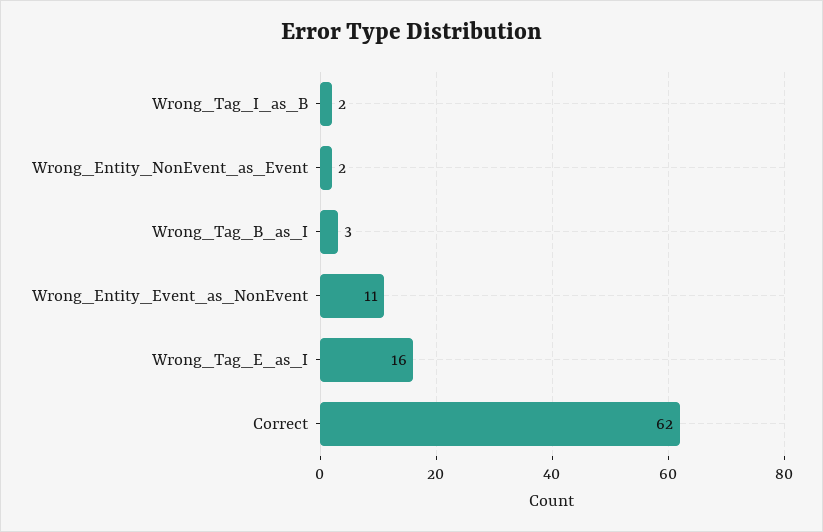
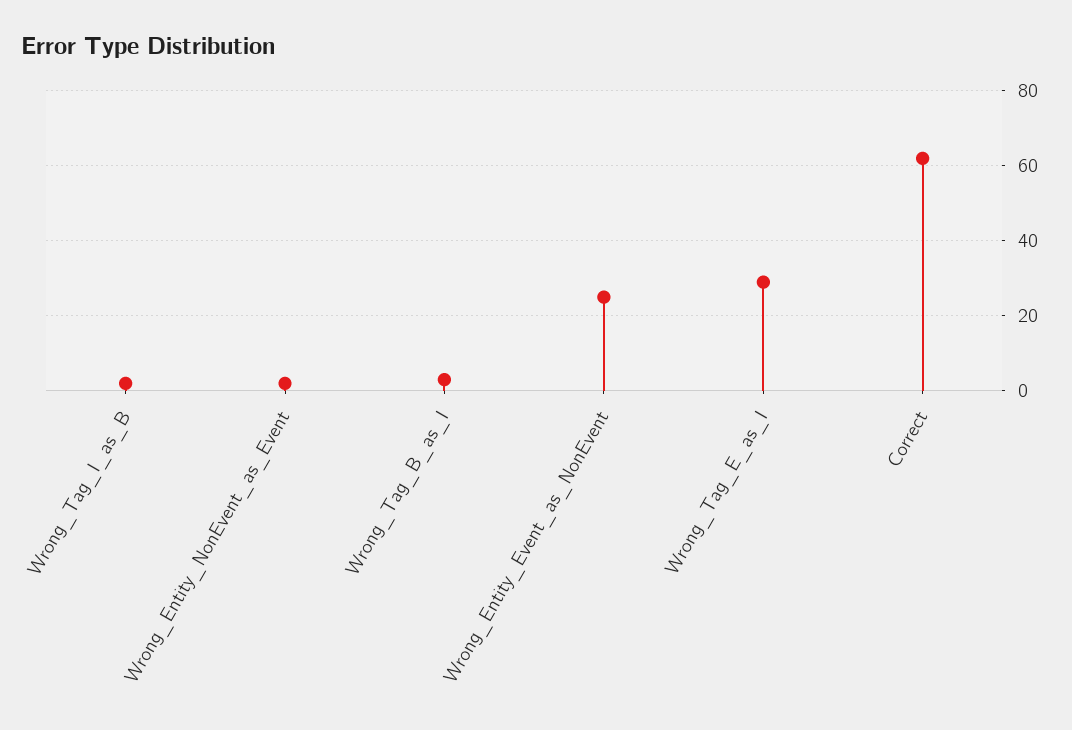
Wrong_Entity_Event_as_NonEvent: 11 -> 25
Wrong_Tag_E_as_I: 16 -> 30

